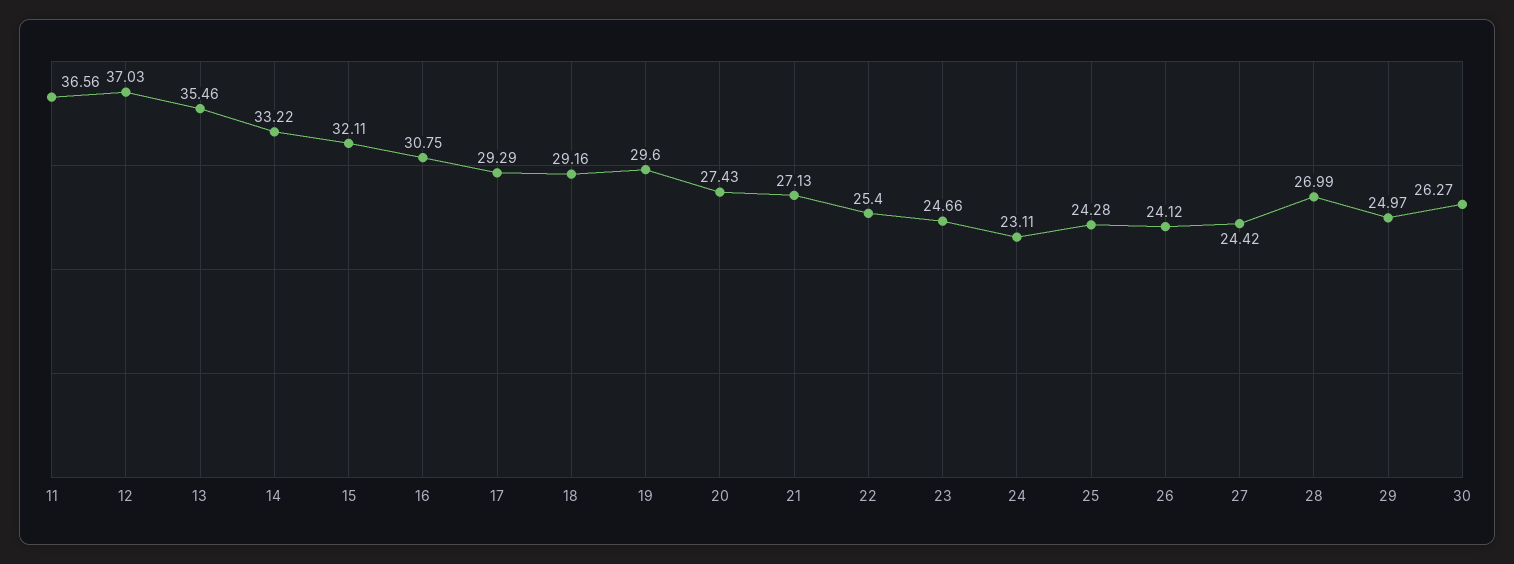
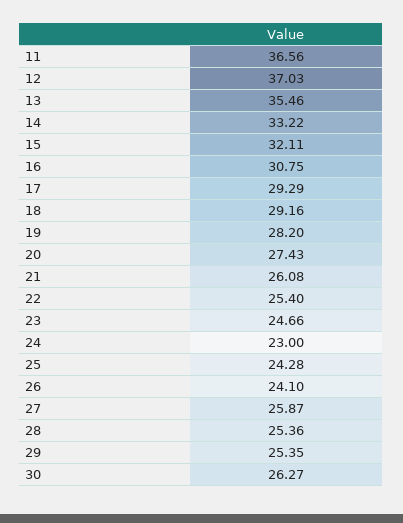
19: 29.6 -> 28.2
21: 27.13 -> 26.08
24: 23.11 -> 23
26: 24.12 -> 24.1
27: 24.42 -> 25.87
28: 26.99 -> 25.36
29: 24.97 -> 25.35

